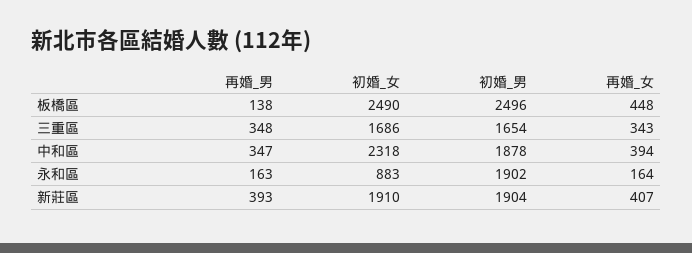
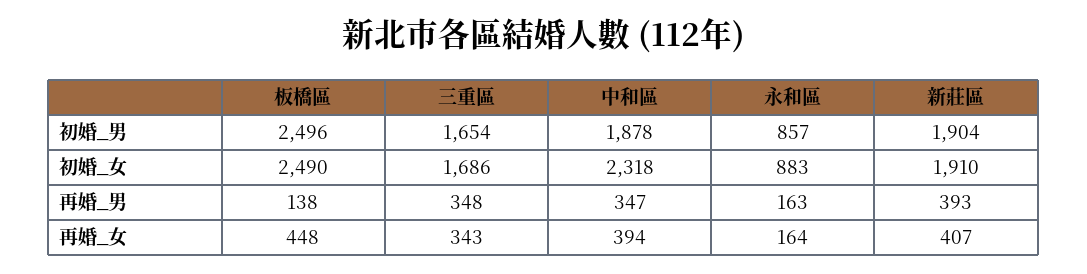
初婚_男, 永和區: 1902 -> 857

